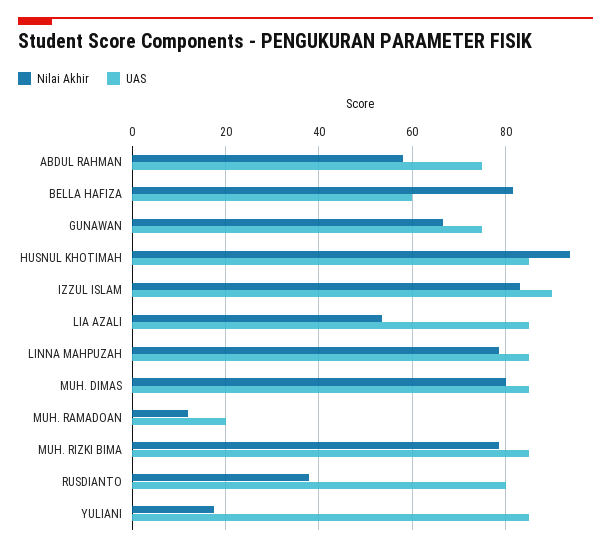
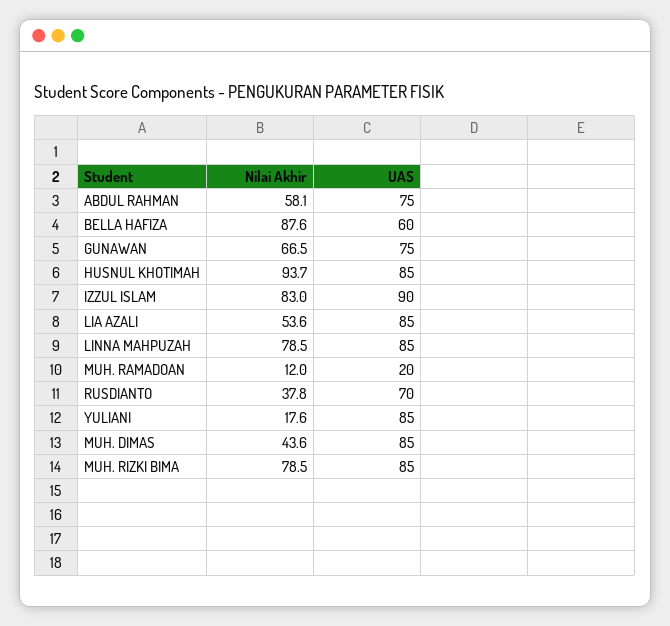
Nilai Akhir, BELLA HAFIZA: 82 -> 87.6
Nilai Akhir, MUH. DIMAS: 80 -> 43.6
UAS, RUSDIANTO: 80 -> 70

